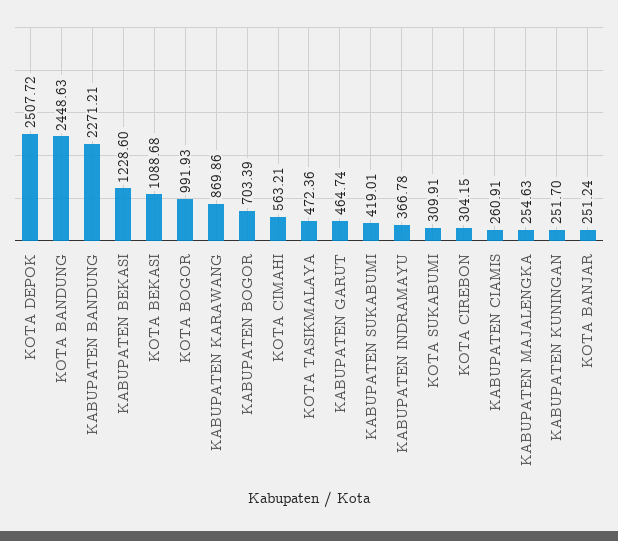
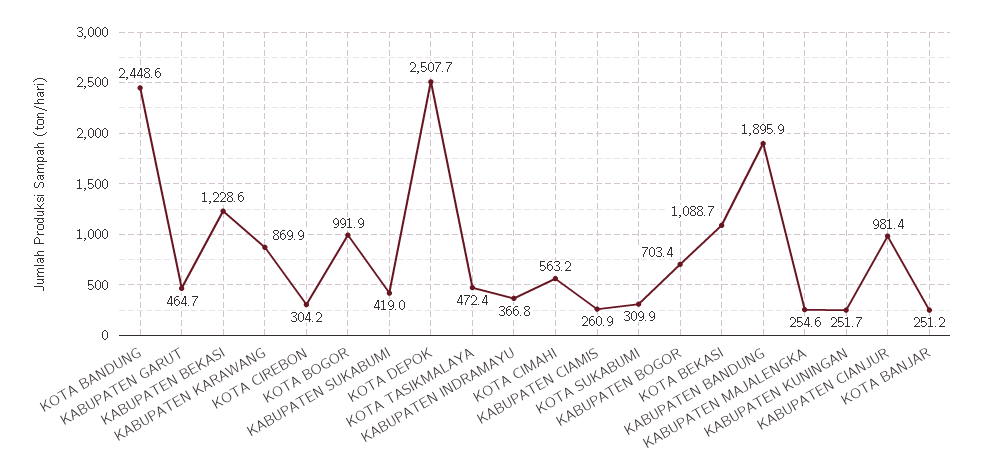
KABUPATEN BANDUNG: 2271.21 -> 1895.9
KABUPATEN CIANJUR: none -> 981.4

